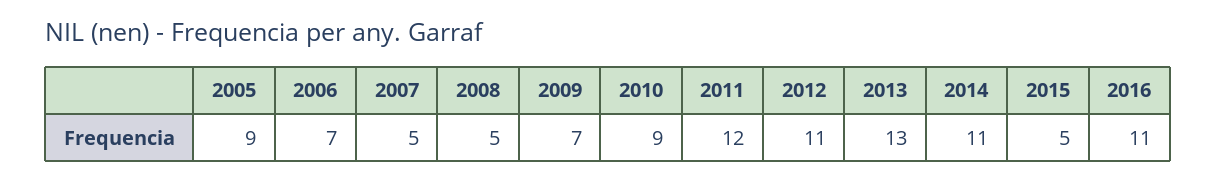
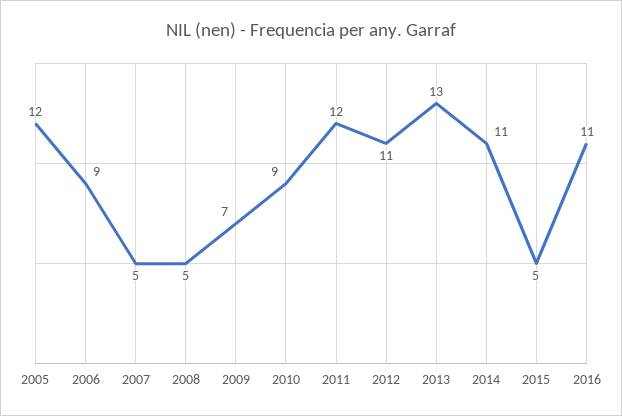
2005: 9 -> 12
2006: 7 -> 9

